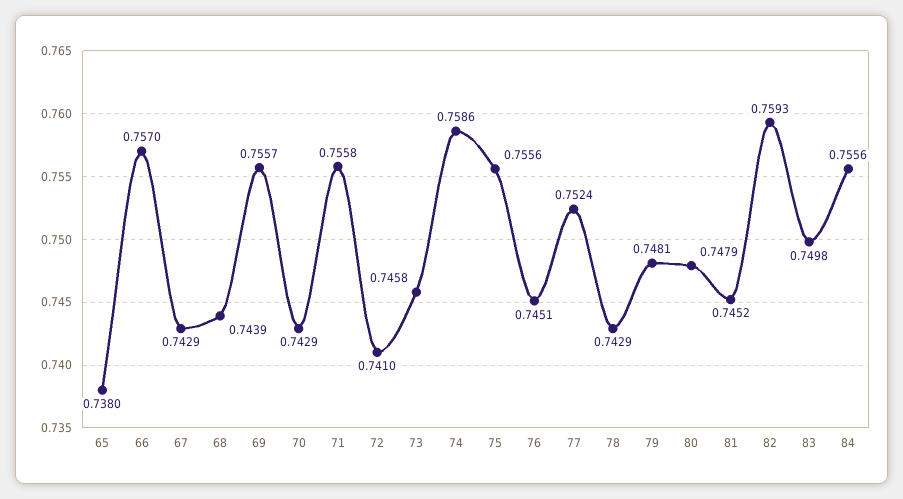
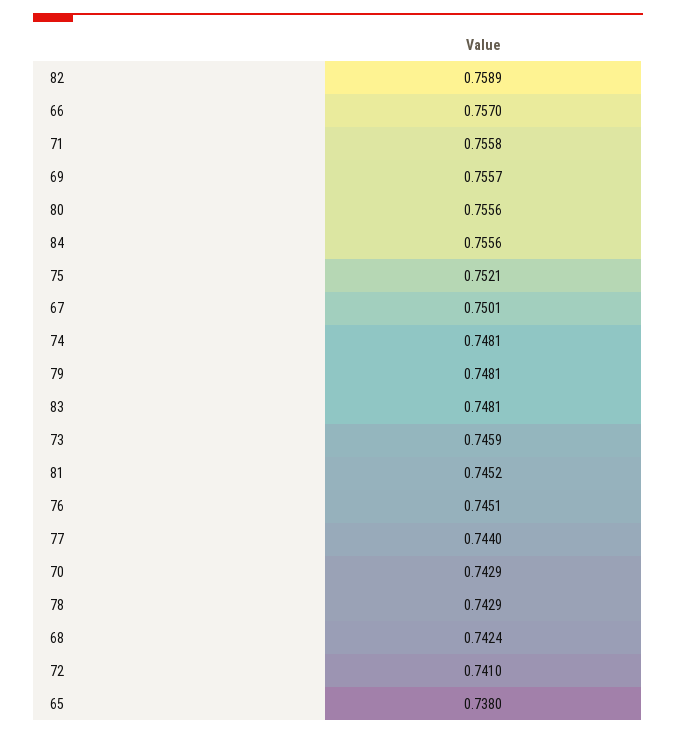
67: 0.7429 -> 0.7501
68: 0.7439 -> 0.7424
73: 0.7458 -> 0.7459
74: 0.7586 -> 0.7481
75: 0.7556 -> 0.7521
77: 0.7524 -> 0.744
80: 0.7479 -> 0.7556
82: 0.7593 -> 0.7589
83: 0.7498 -> 0.7481

